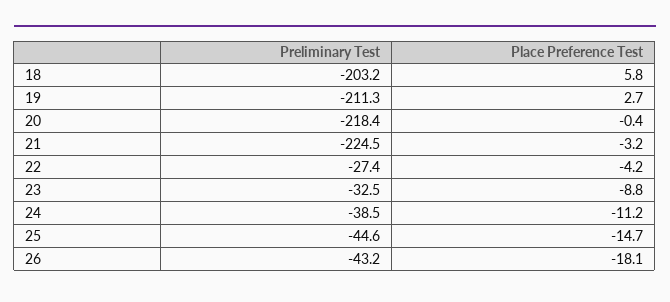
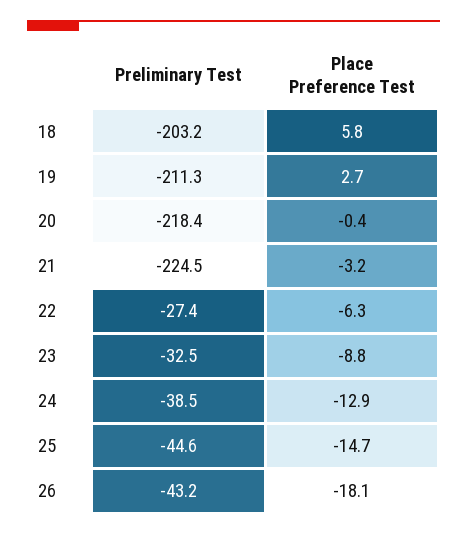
Place Preference Test, 22: -4.2 -> -6.3
Place Preference Test, 24: -11.2 -> -12.9

